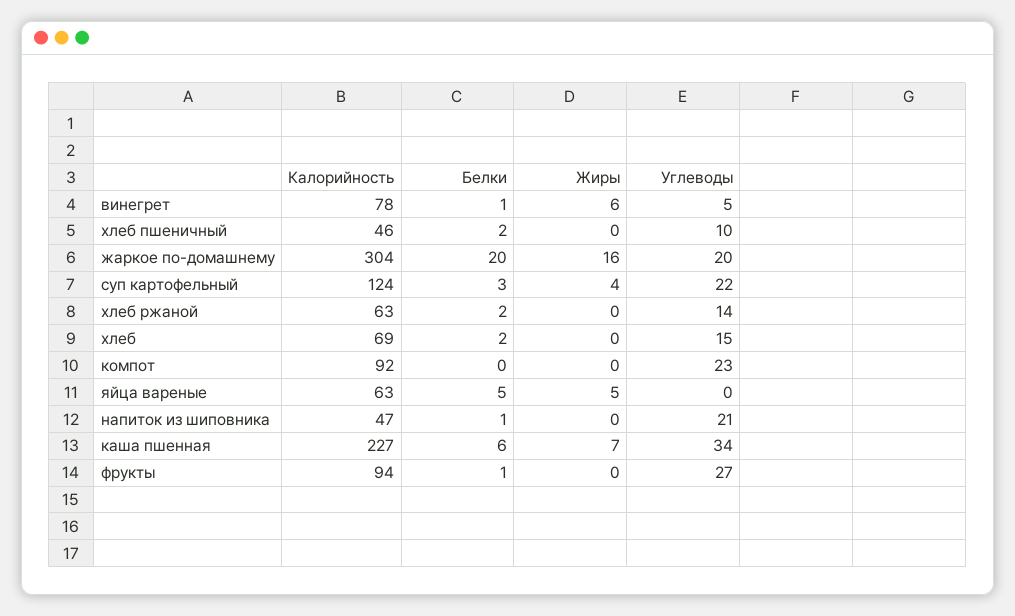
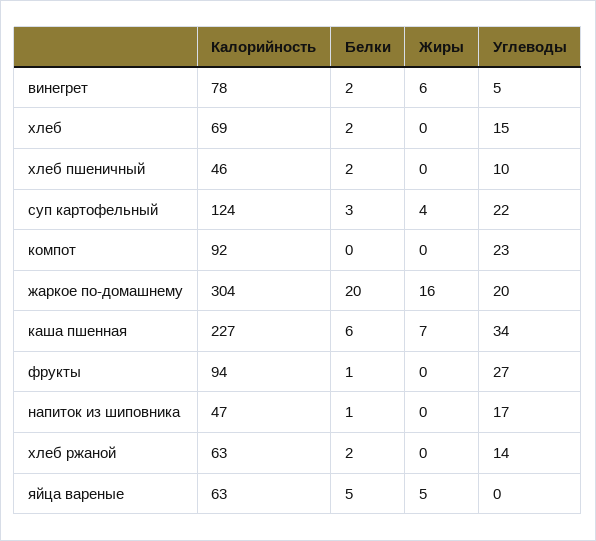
Белки, винегрет: 1 -> 2
Углеводы, напиток из шиповника: 21 -> 17

